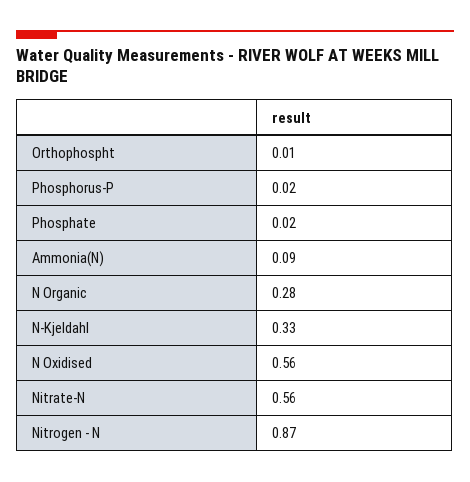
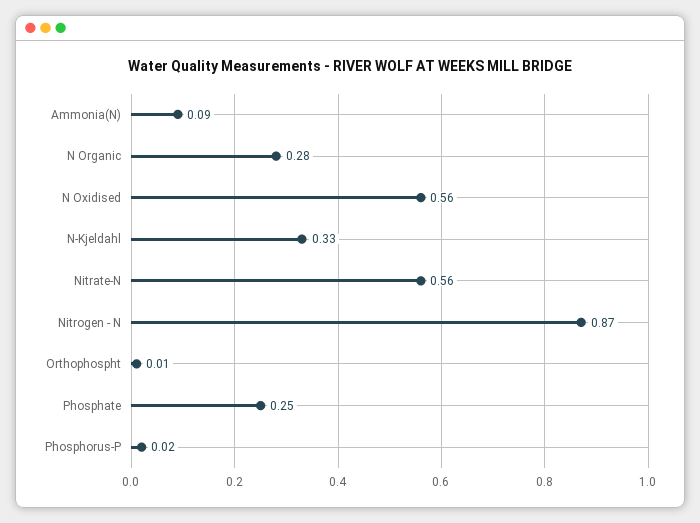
Phosphate: 0.02 -> 0.25

